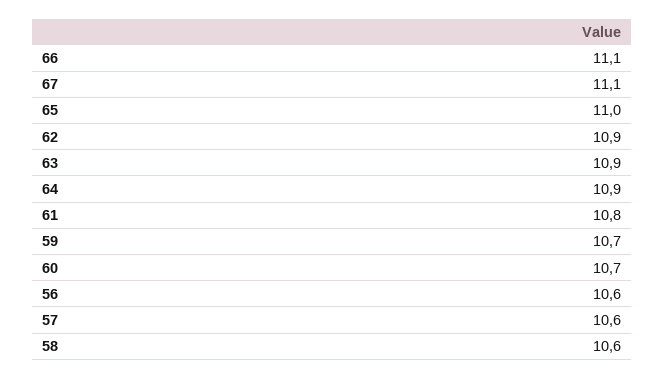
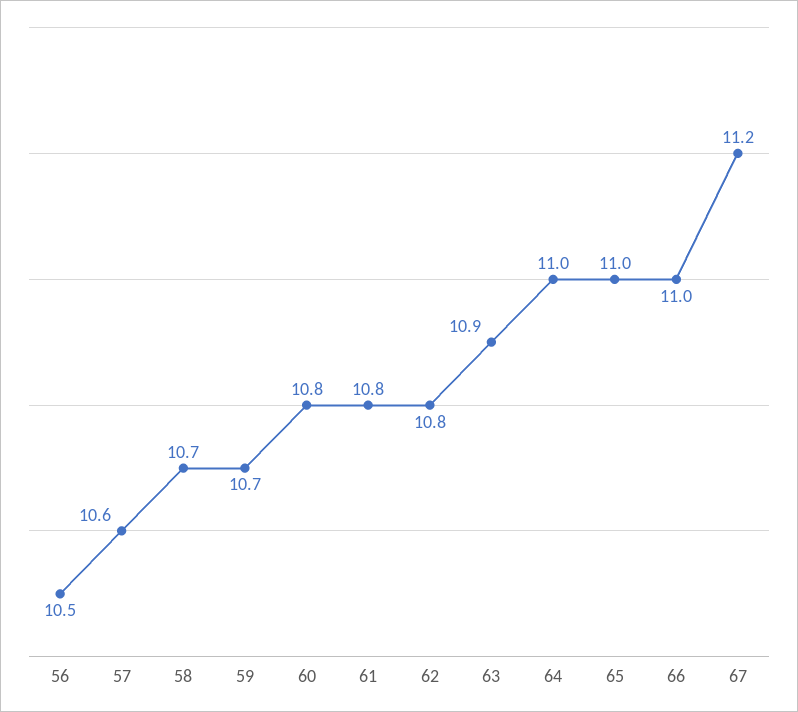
66: 11.1 -> 11
67: 11.1 -> 11.2
62: 10.9 -> 10.8
64: 10.9 -> 11
60: 10.7 -> 10.8
56: 10.6 -> 10.5
58: 10.6 -> 10.7

